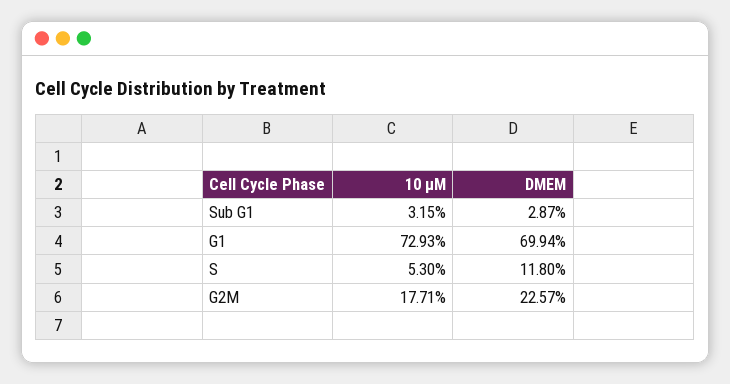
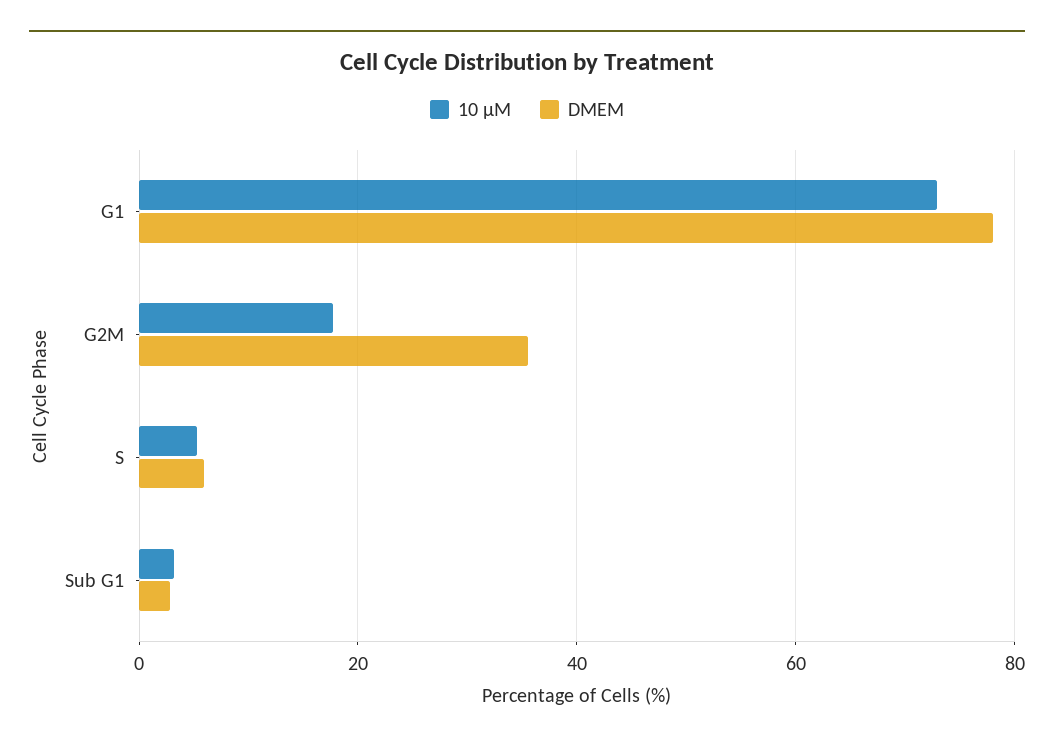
DMEM, G1: 69.94 -> 78
DMEM, S: 11.8 -> 6
DMEM, G2M: 22.57 -> 36

